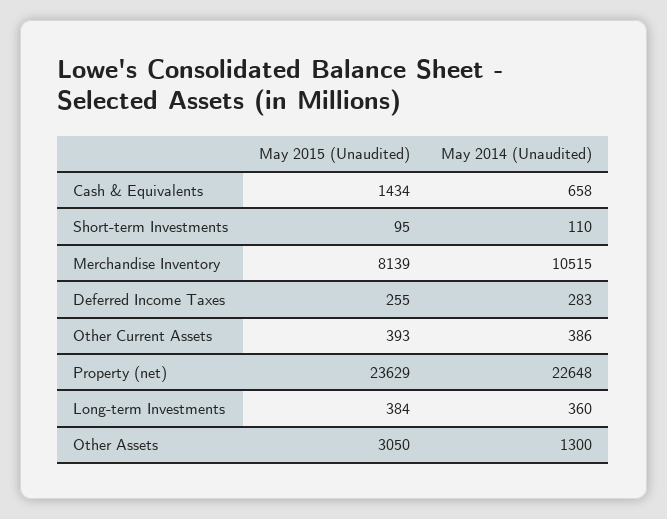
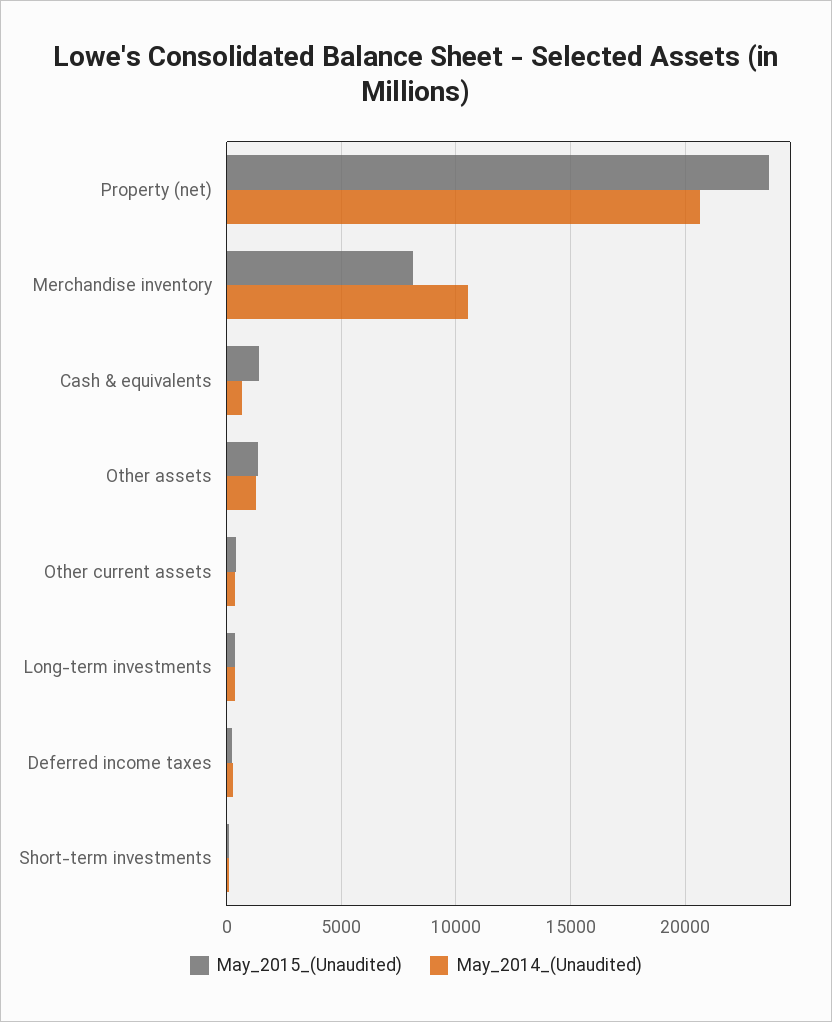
May 2014 (Unaudited), Property (net): 22648 -> 20500
May 2015 (Unaudited), Other Assets: 3050 -> 1500

